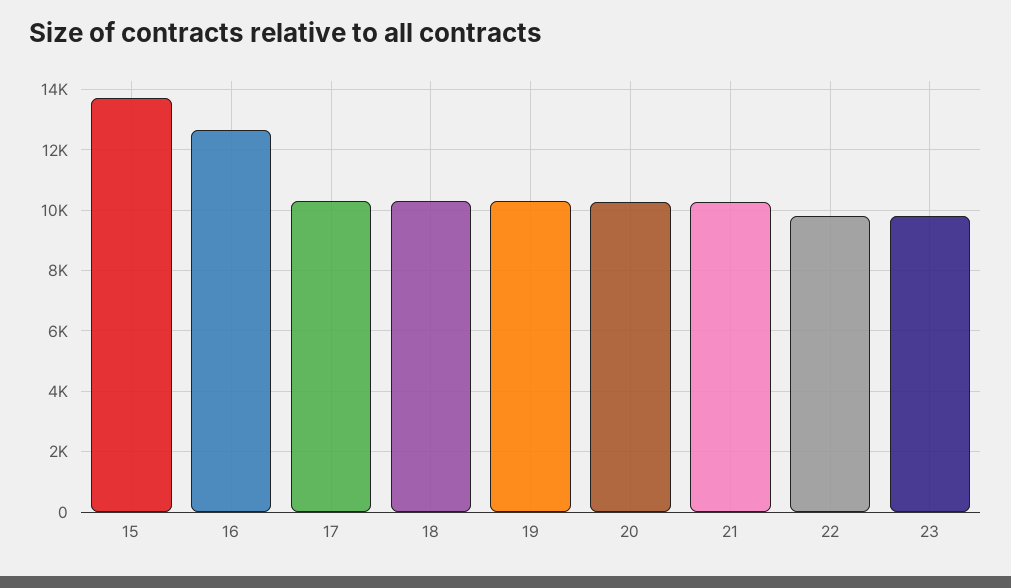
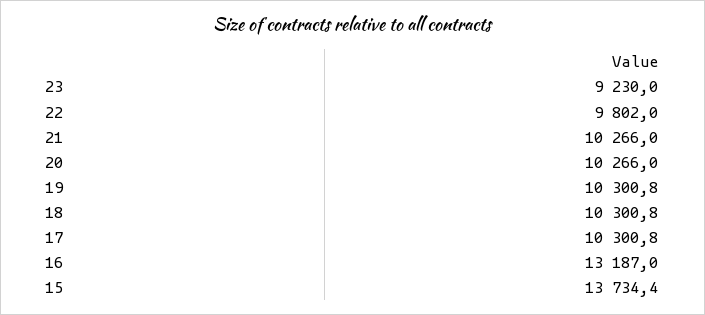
16: 12600 -> 13187
23: 9800 -> 9230

